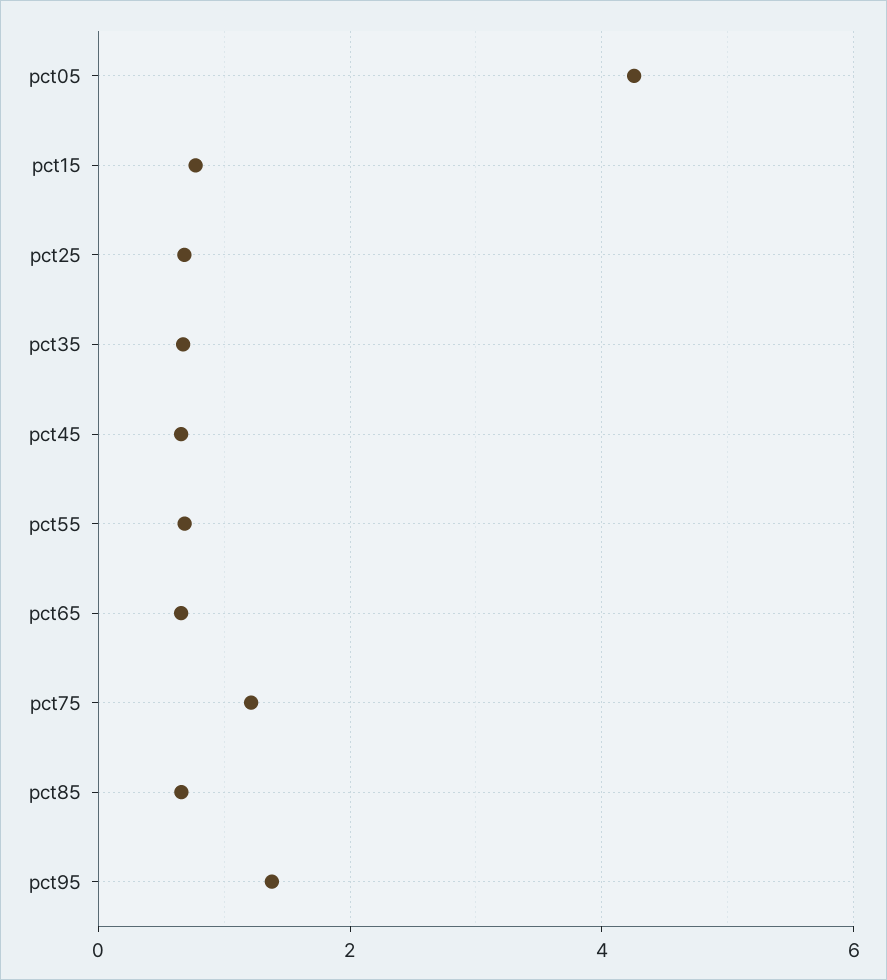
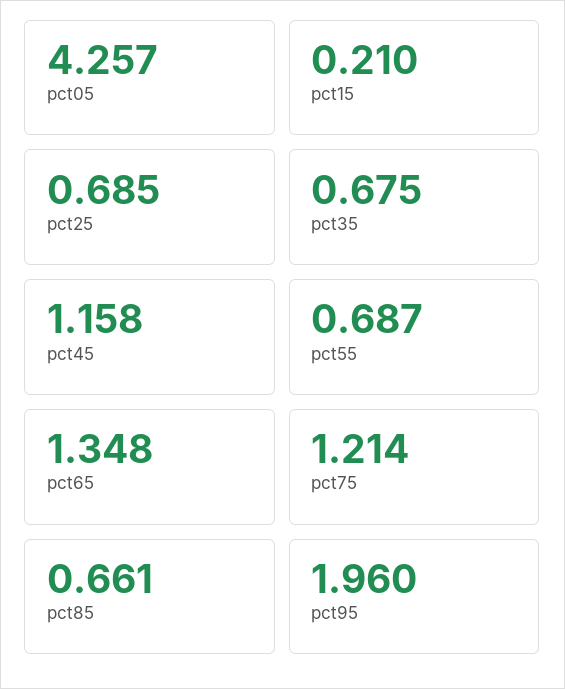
pct15: 0.8 -> 0.21
pct45: 0.6 -> 1.158
pct65: 0.6 -> 1.348
pct95: 1.4 -> 1.96

